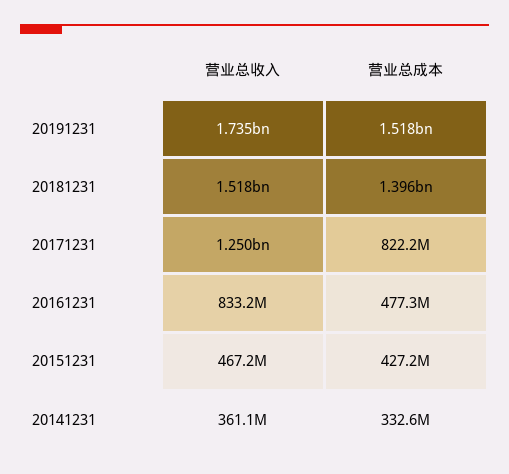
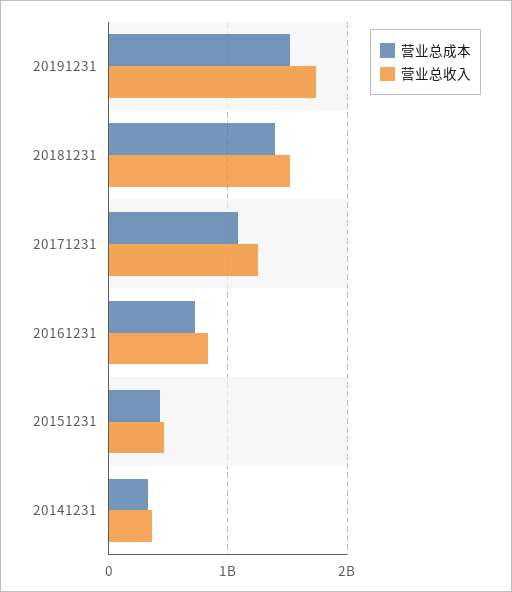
营业总成本, 20171231: 822200000 -> 1100000000
营业总成本, 20161231: 477300000 -> 700000000

